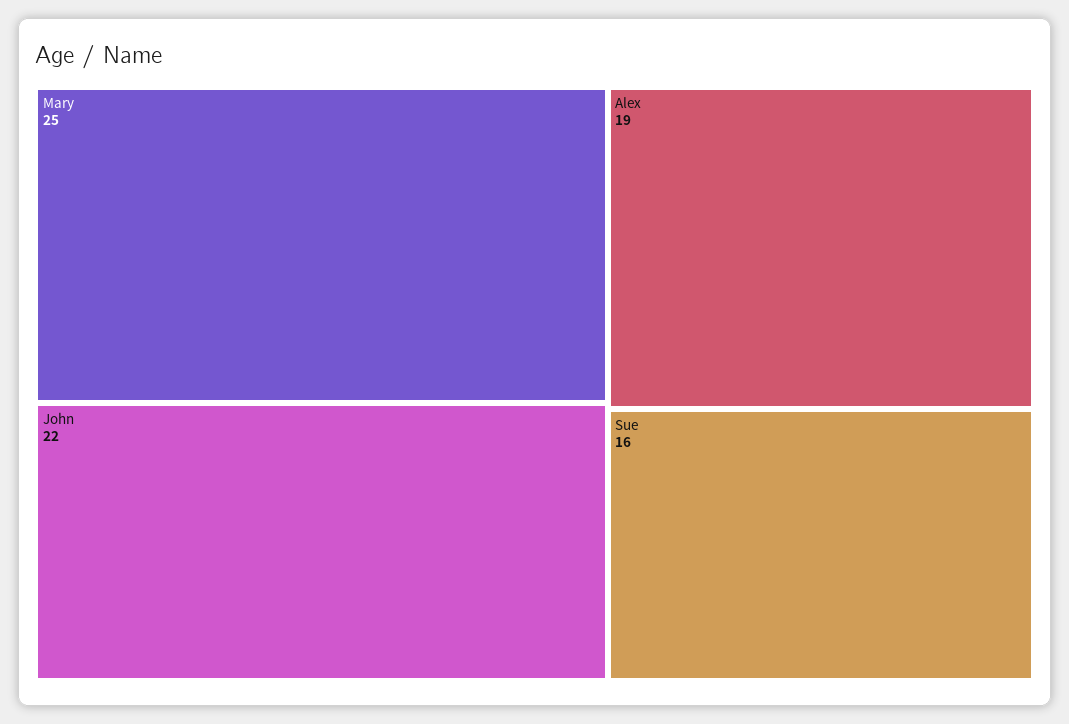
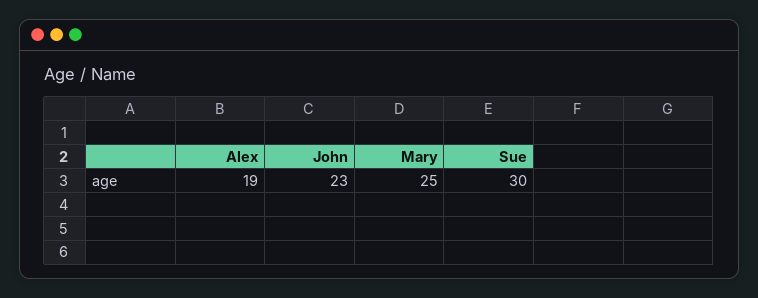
John: 22 -> 23
Sue: 16 -> 30

